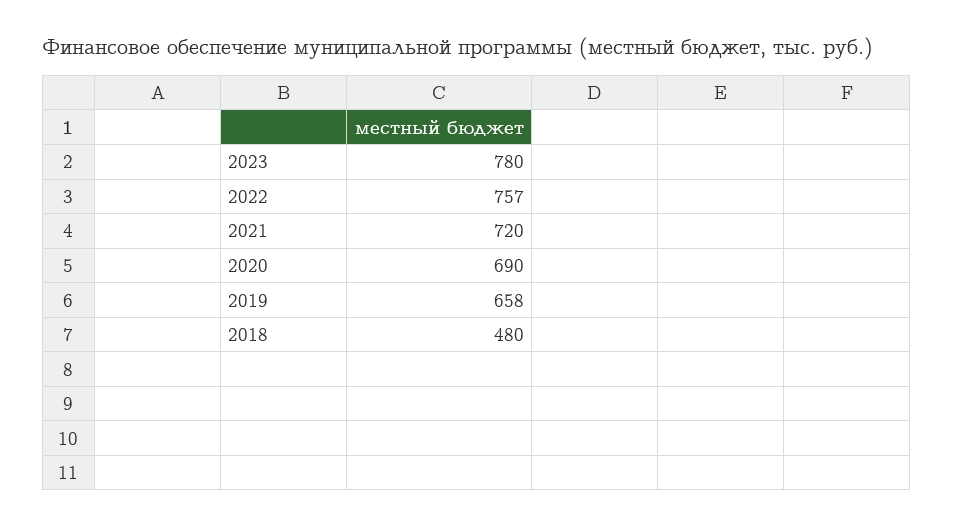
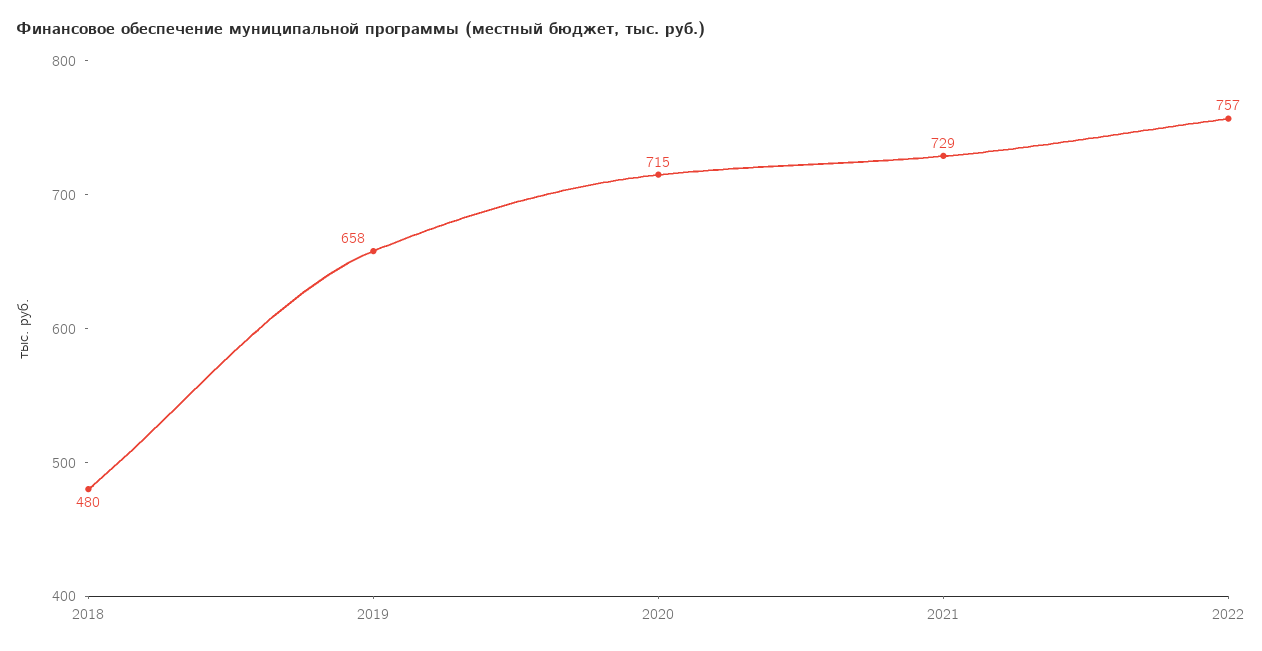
2023: 780 -> none
2021: 720 -> 729
2020: 690 -> 715

